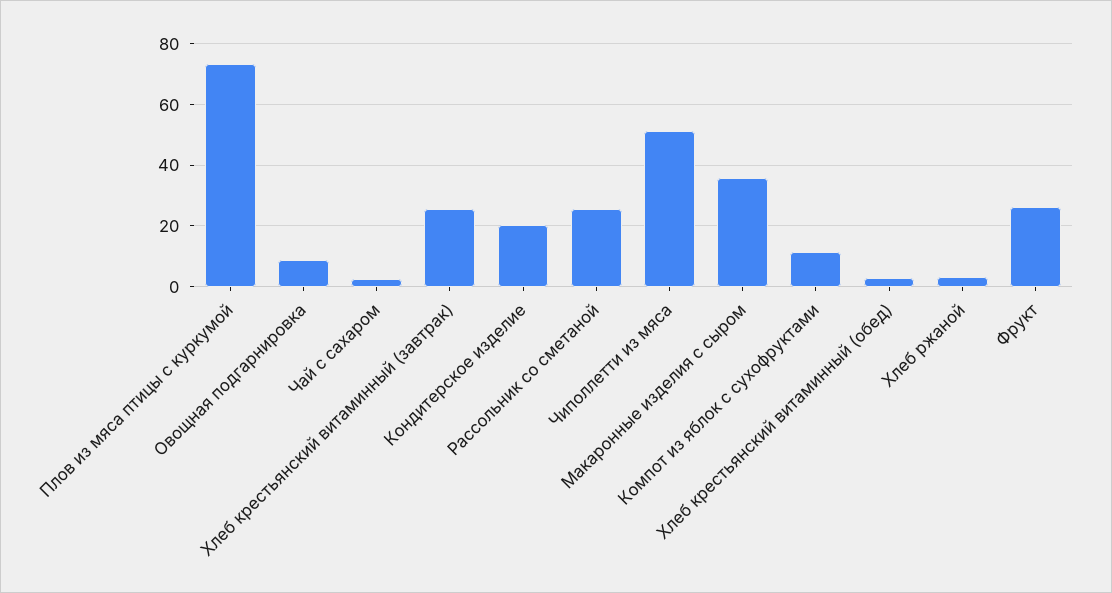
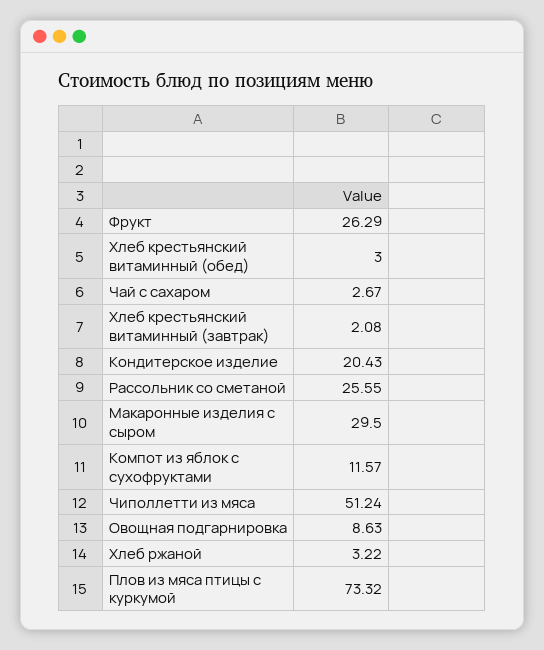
Хлеб крестьянский витаминный (завтрак): 26 -> 2.08
Макаронные изделия с сыром: 36 -> 29.5

